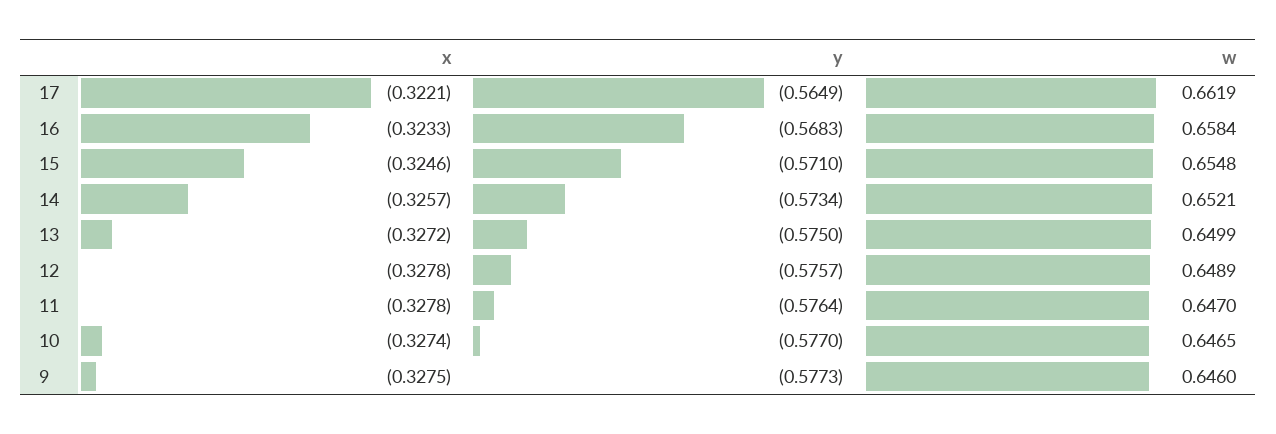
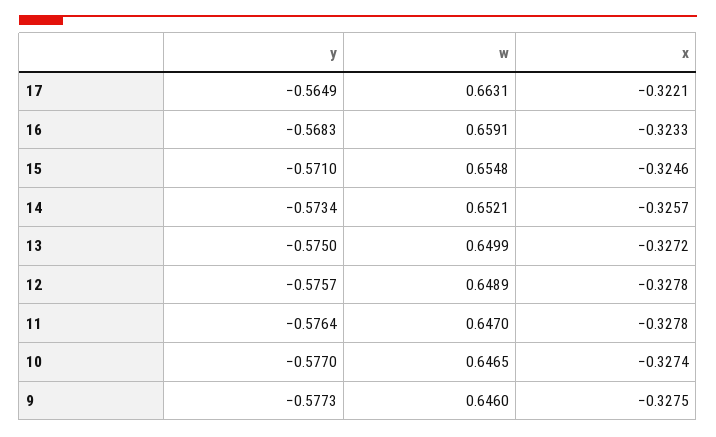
w, 17: 0.6619 -> 0.6631
w, 16: 0.6584 -> 0.6591

